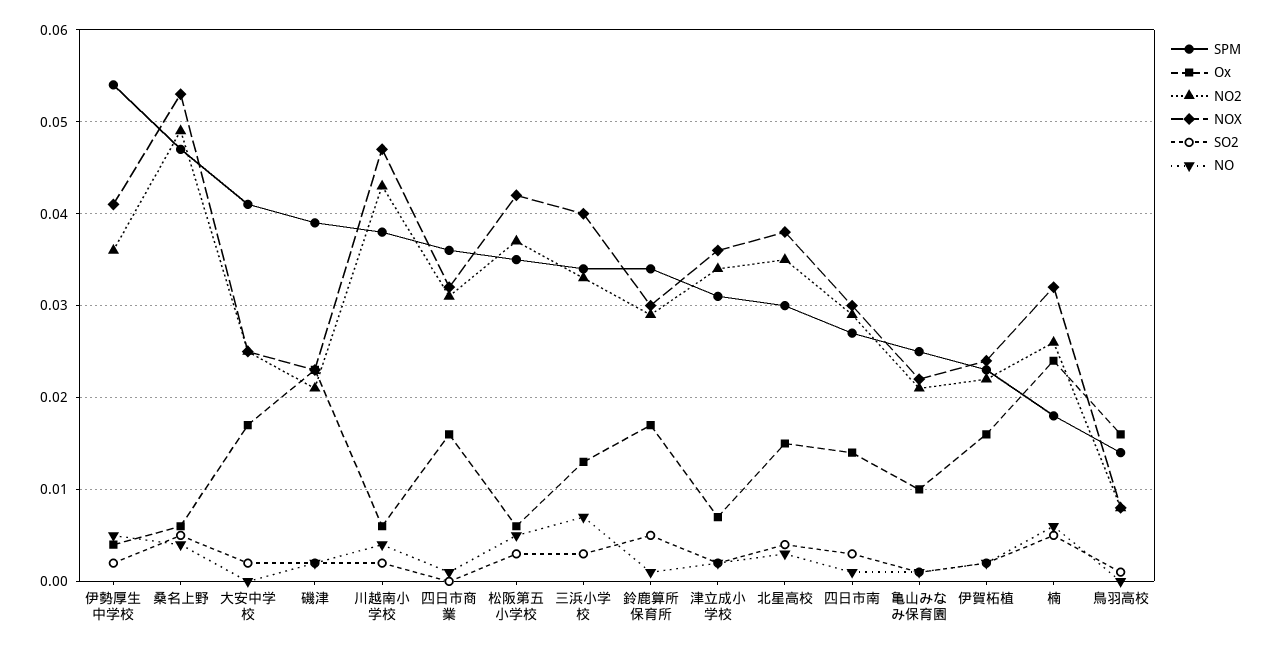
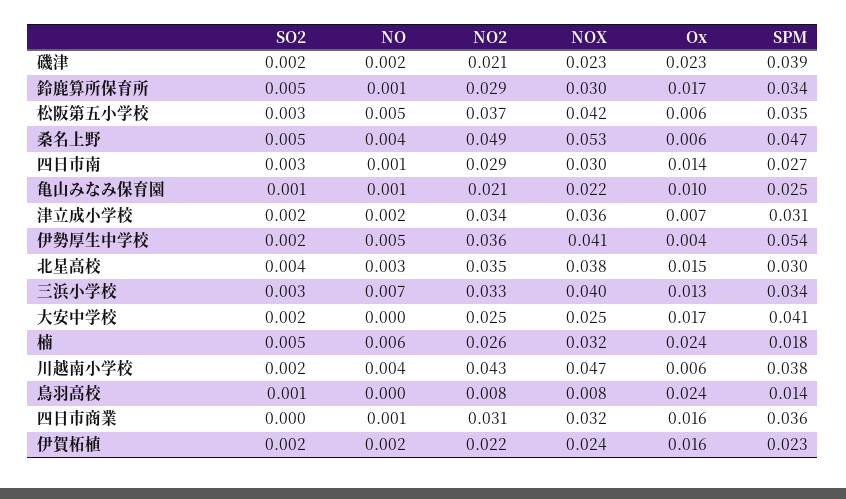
Ox, 鳥羽高校: 0.016 -> 0.024

